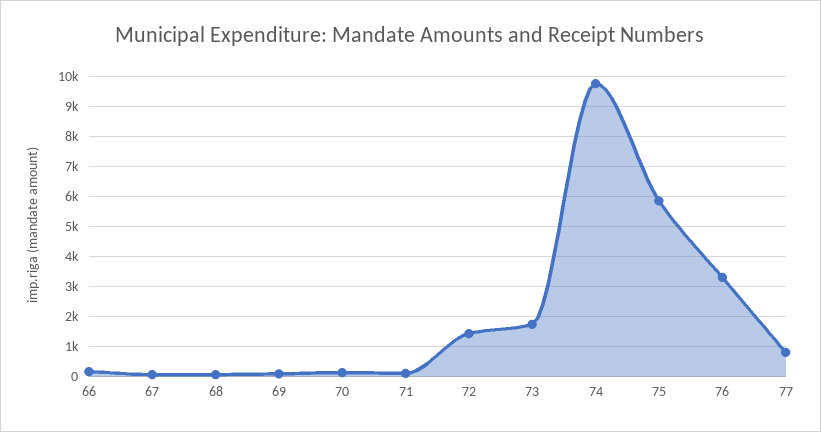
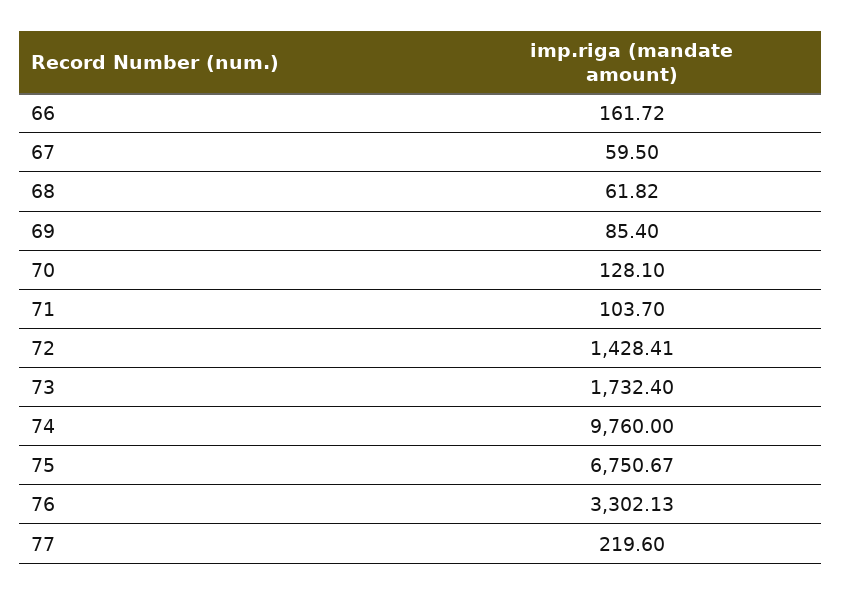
75: 5800 -> 6750.67
77: 800 -> 219.6

